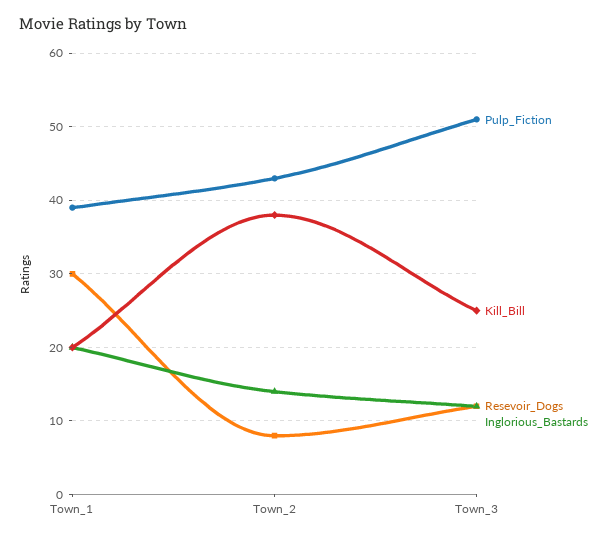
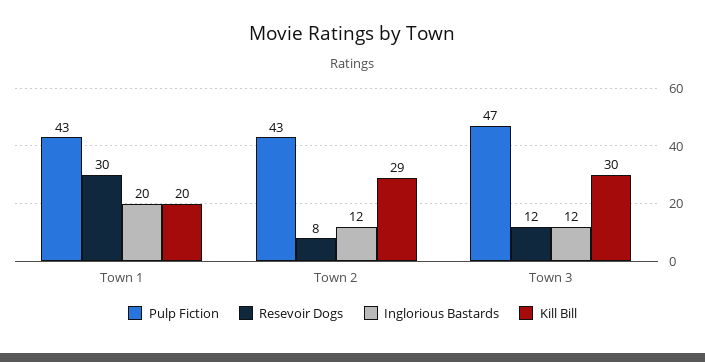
Pulp_Fiction, Town_1: 39 -> 43
Kill_Bill, Town_2: 38 -> 29
Inglorious_Bastards, Town_2: 14 -> 12
Pulp_Fiction, Town_3: 51 -> 47
Kill_Bill, Town_3: 25 -> 30

